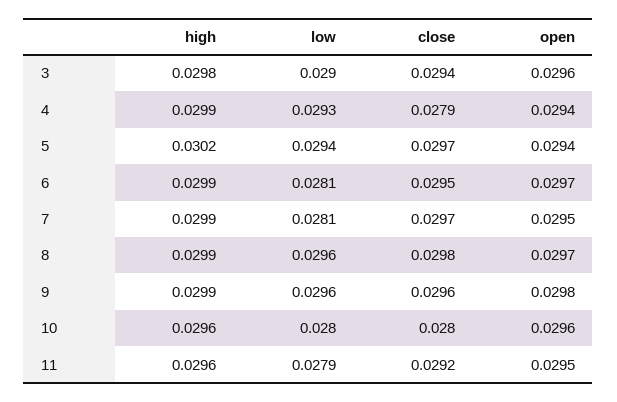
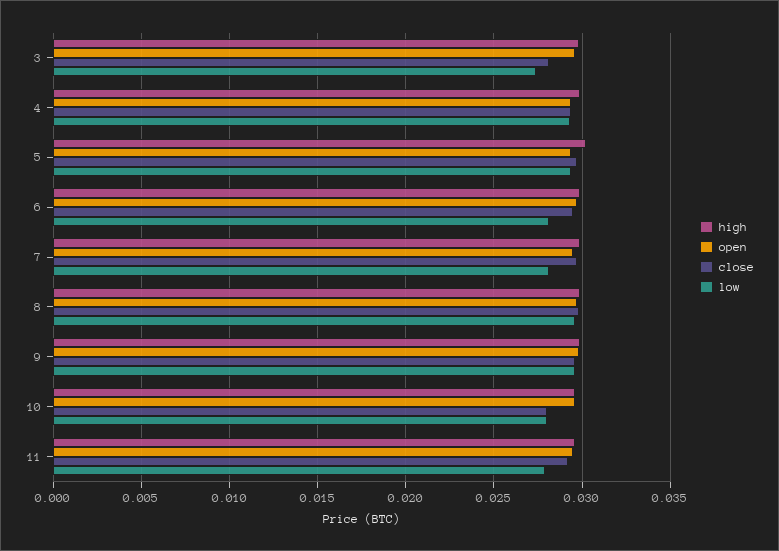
low, 3: 0.029 -> 0.0275
close, 3: 0.0294 -> 0.028
close, 4: 0.0279 -> 0.0295

